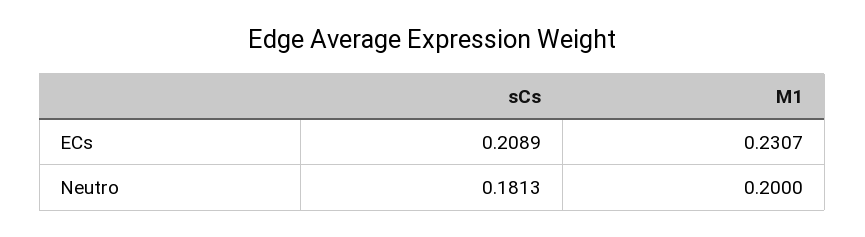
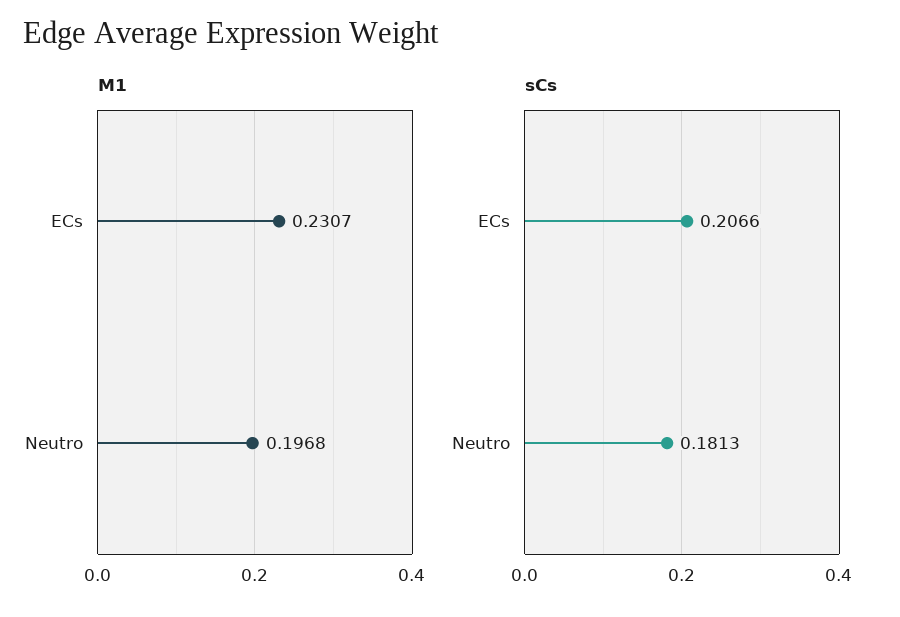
sCs, ECs: 0.2089 -> 0.2066
M1, Neutro: 0.2 -> 0.1968

